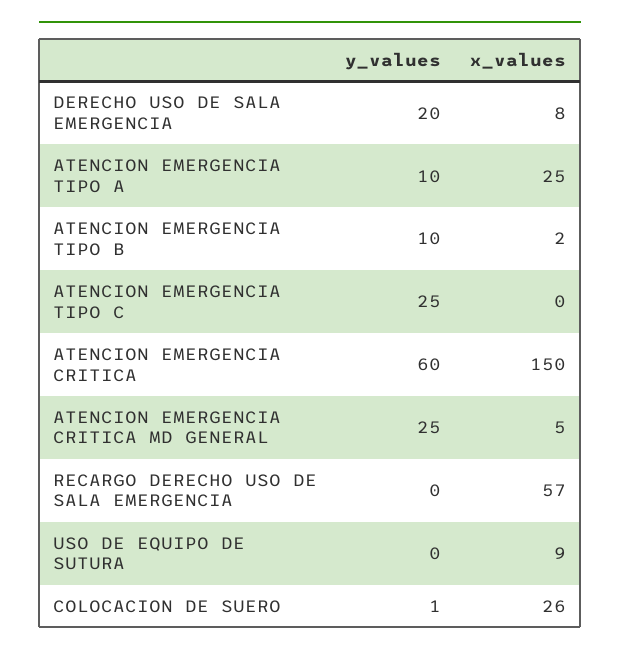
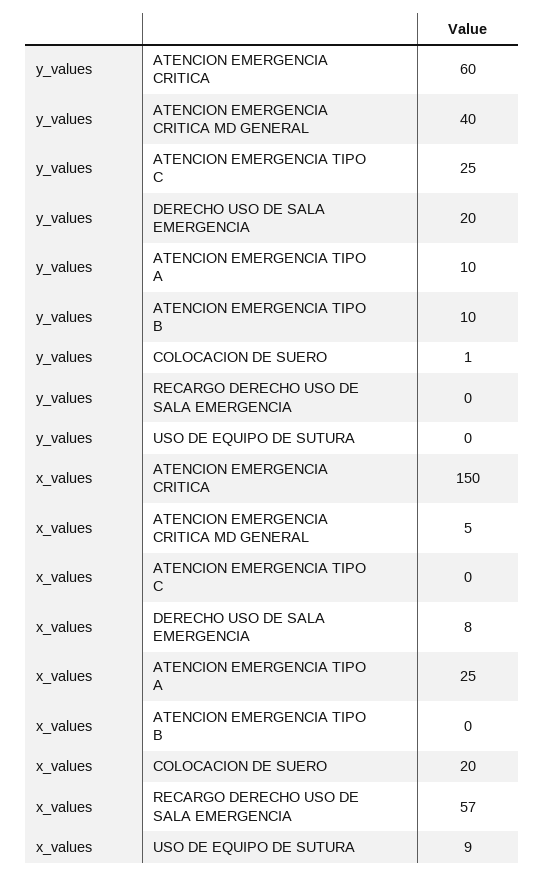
x_values, ATENCION EMERGENCIA TIPO B: 2 -> 0
y_values, ATENCION EMERGENCIA CRITICA MD GENERAL: 25 -> 40
x_values, COLOCACION DE SUERO: 26 -> 20

